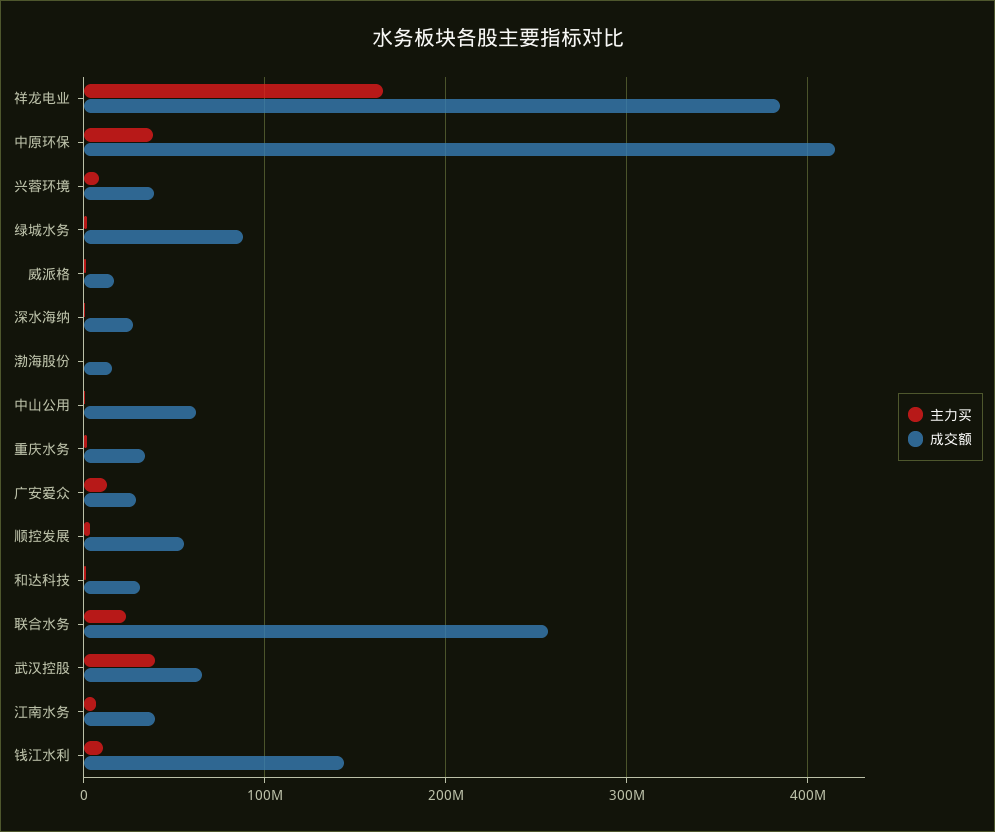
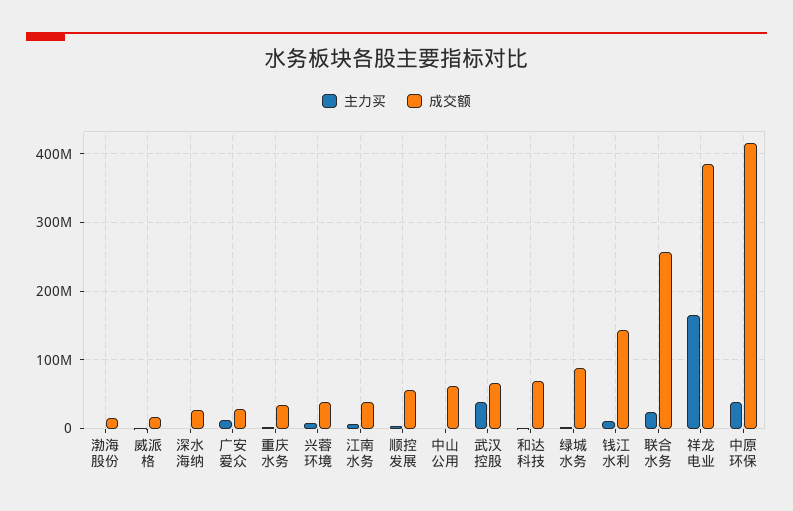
成交额, 和达科技: 30000000 -> 70000000

